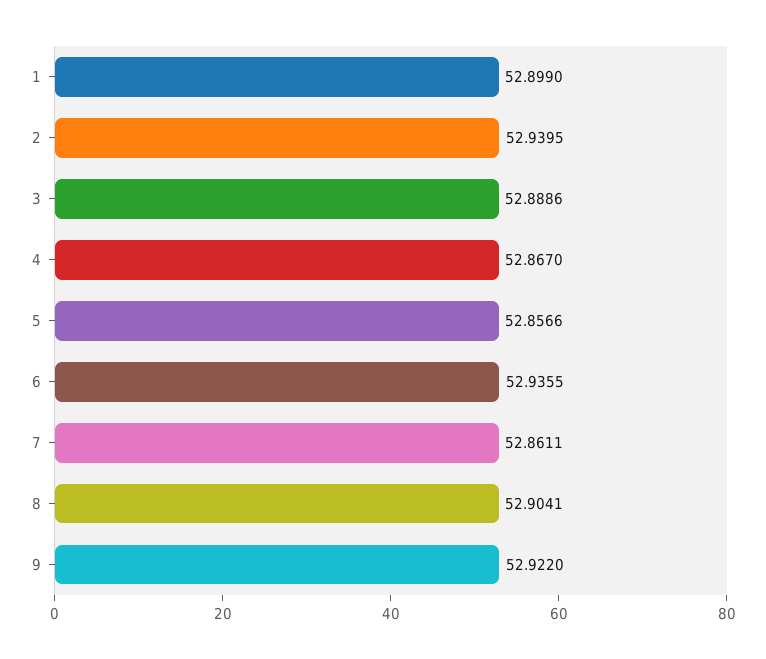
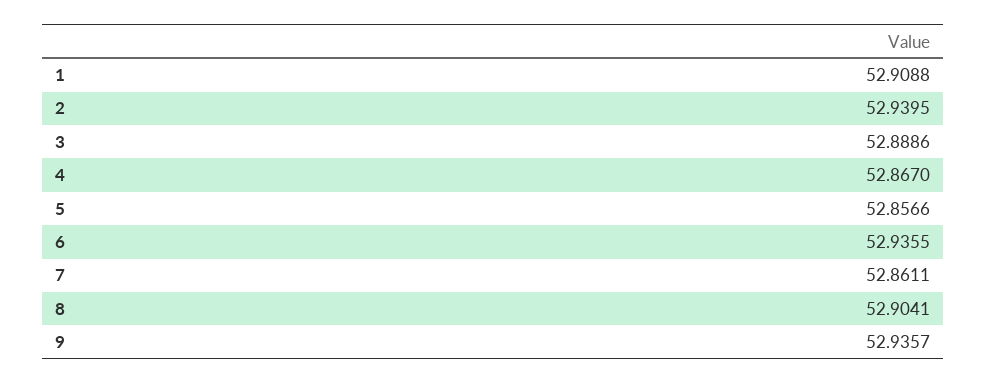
1: 52.899 -> 52.9088
9: 52.922 -> 52.9357

